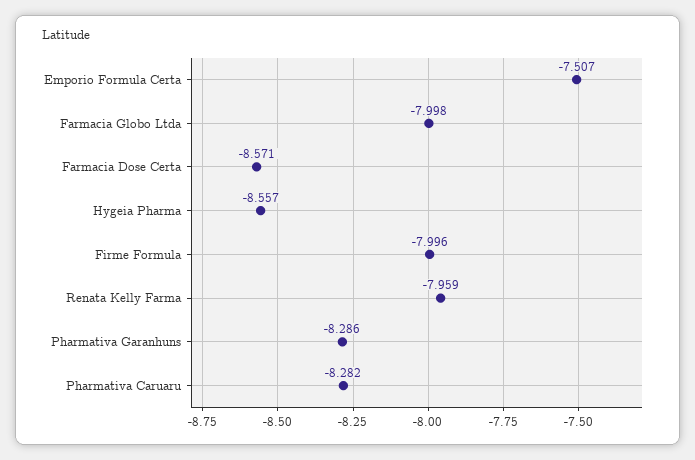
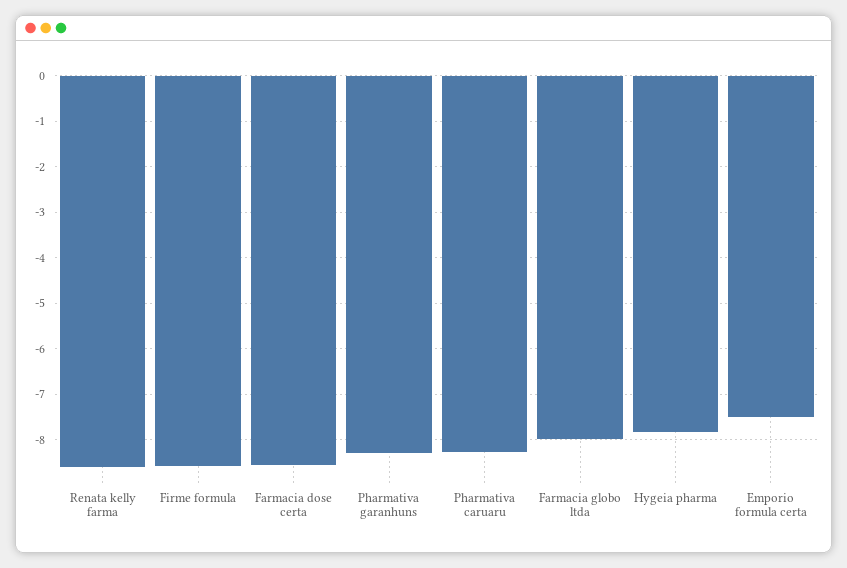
Hygeia Pharma: -8.557 -> -7.8
Firme Formula: -7.996 -> -8.6
Renata Kelly Farma: -7.959 -> -8.6

